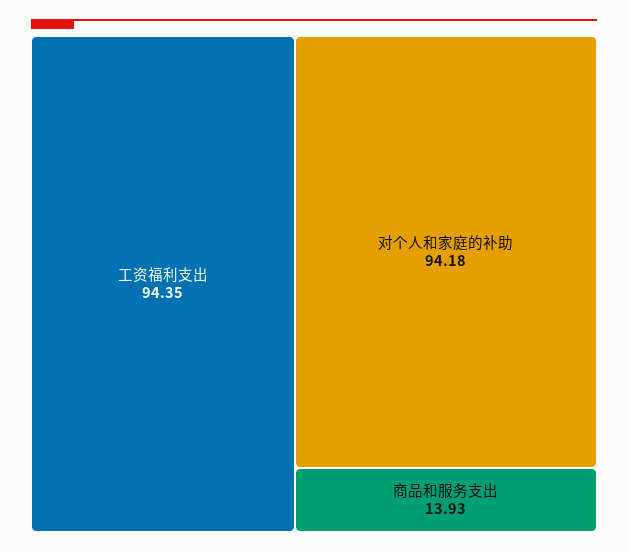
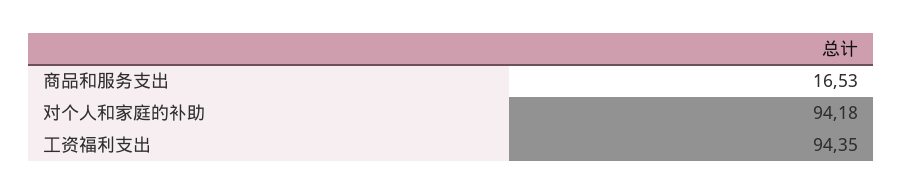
商品和服务支出: 13.93 -> 16.53

